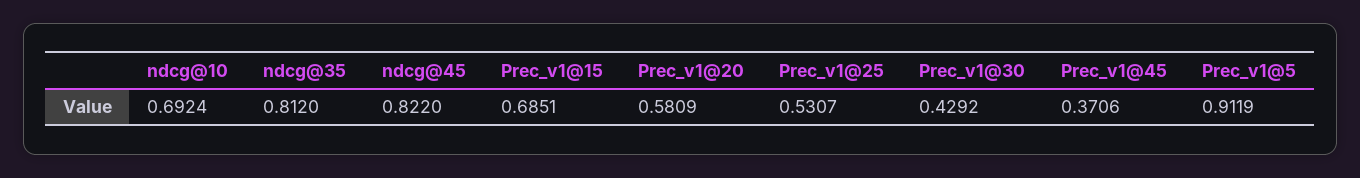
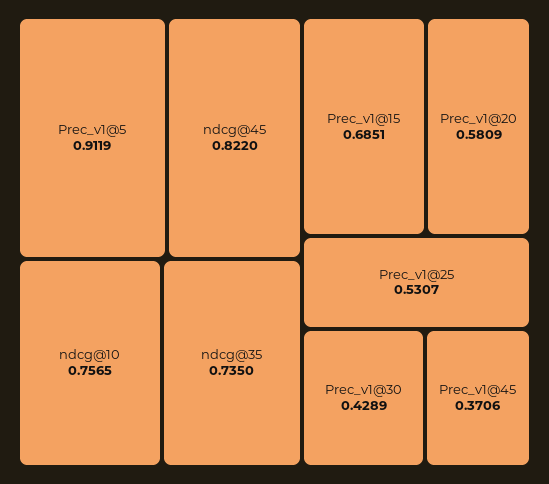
ndcg@10: 0.6924 -> 0.7565
ndcg@35: 0.812 -> 0.735
Prec_v1@30: 0.4292 -> 0.4289

